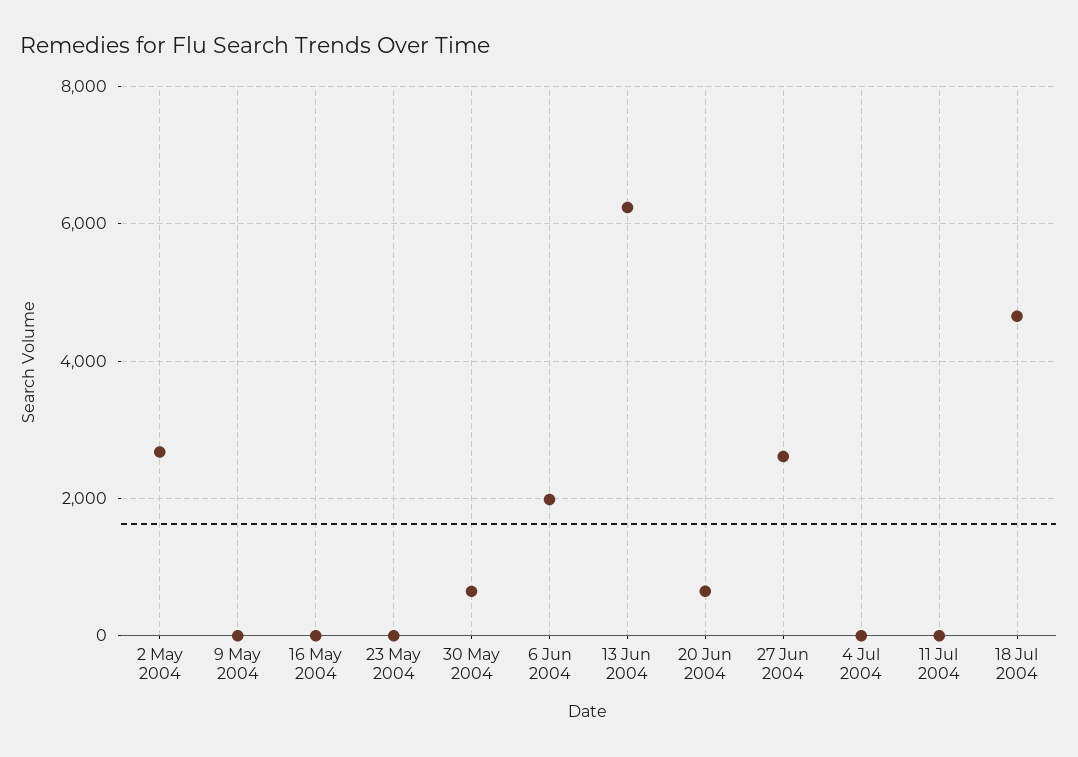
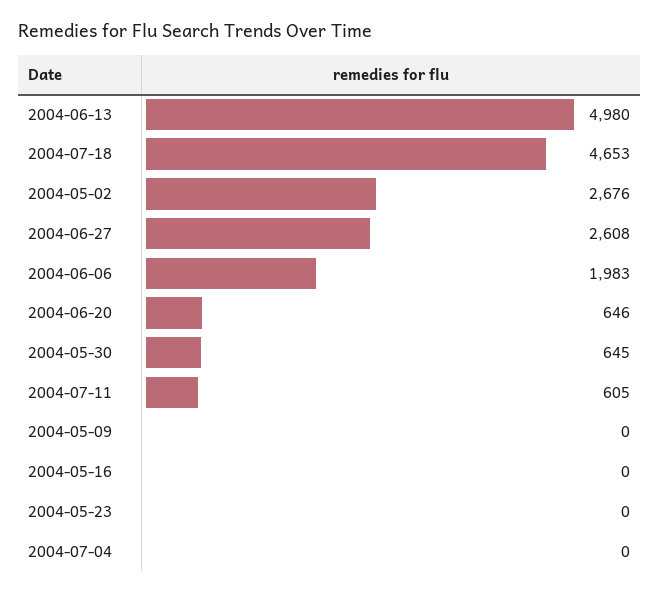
13 Jun 2004: 6200 -> 4980
11 Jul 2004: 0 -> 605

